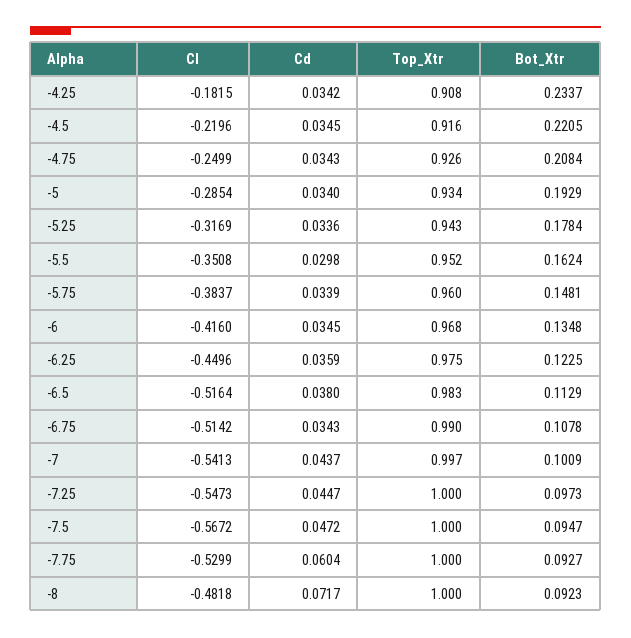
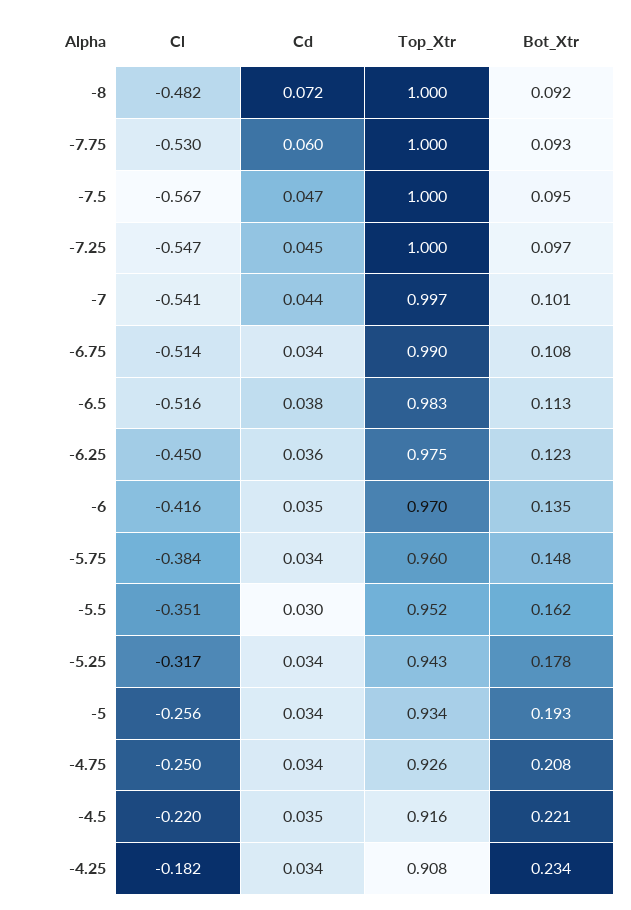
Cl, -5: -0.2854 -> -0.256
Top_Xtr, -6: 0.968 -> 0.97

